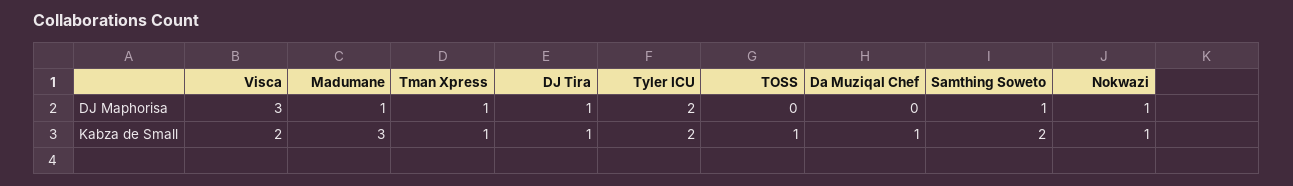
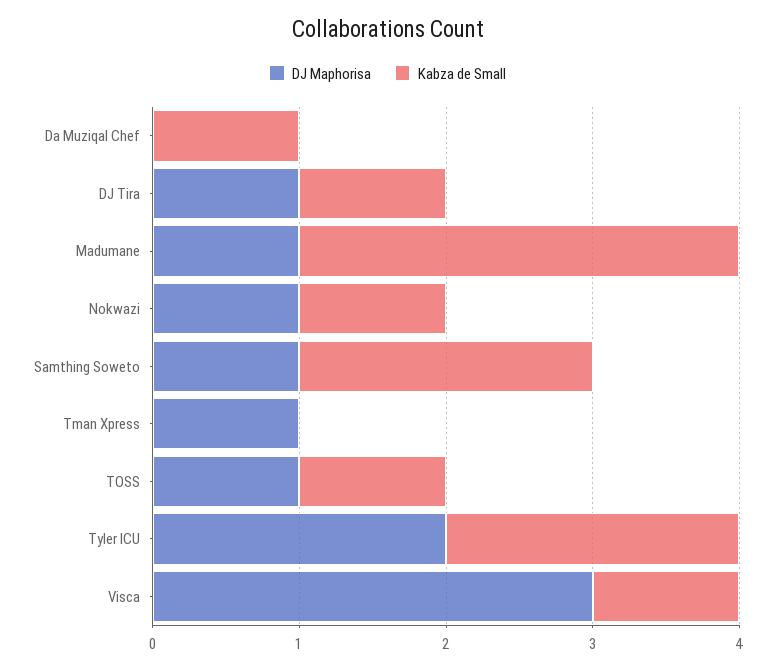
DJ Maphorisa, TOSS: 0 -> 1
Kabza de Small, Visca: 2 -> 1
Kabza de Small, Tman Xpress: 1 -> 0

